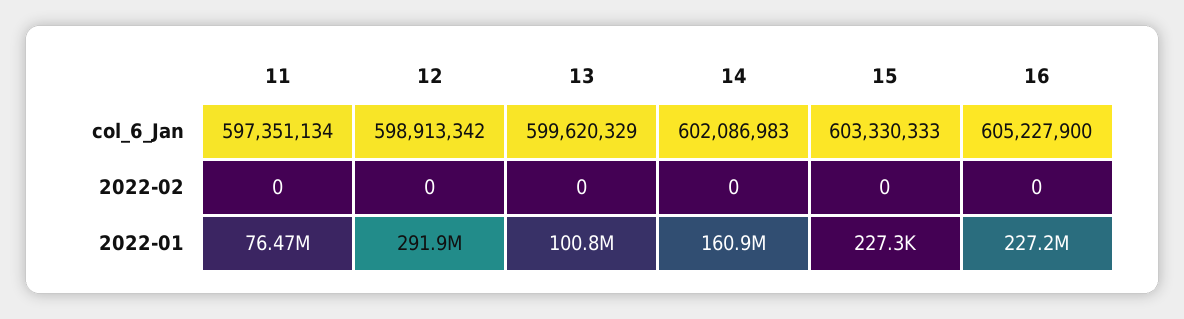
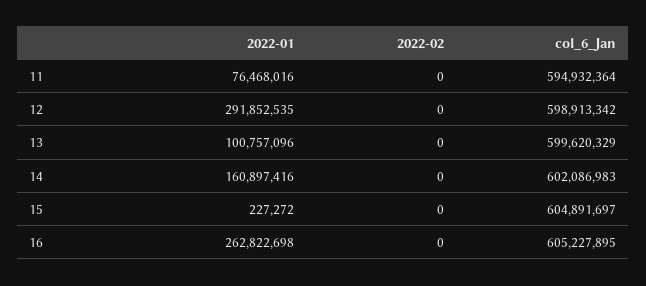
11, col_6_Jan: 597351134 -> 594932364
15, col_6_Jan: 603330333 -> 604891697
16, col_6_Jan: 605227900 -> 605227895
16, 2022-01: 227200000 -> 262822698

